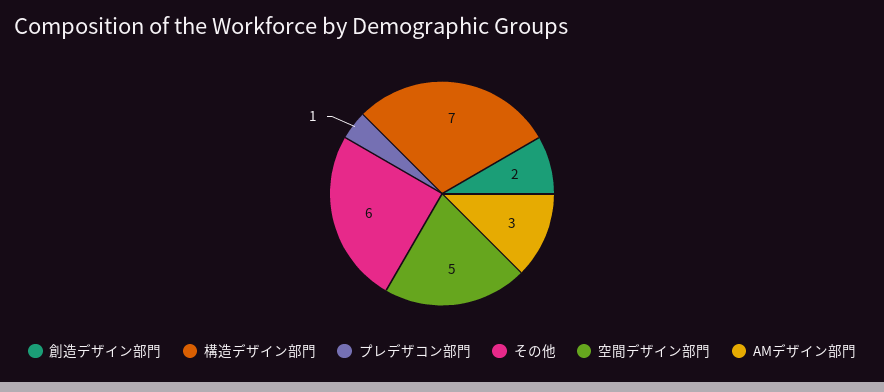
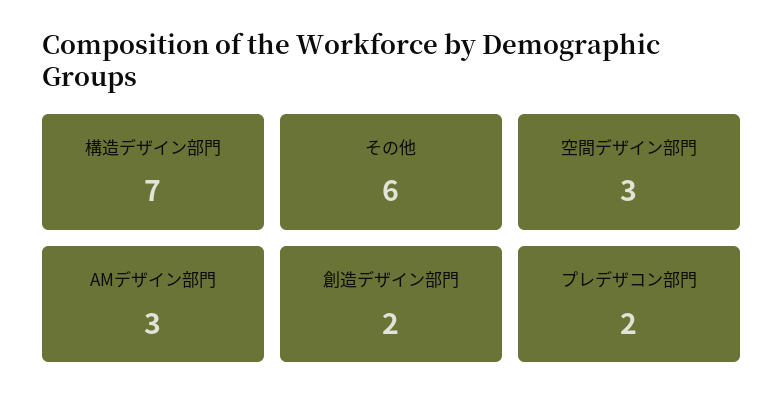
プレデザコン部門: 1 -> 2
空間デザイン部門: 5 -> 3

